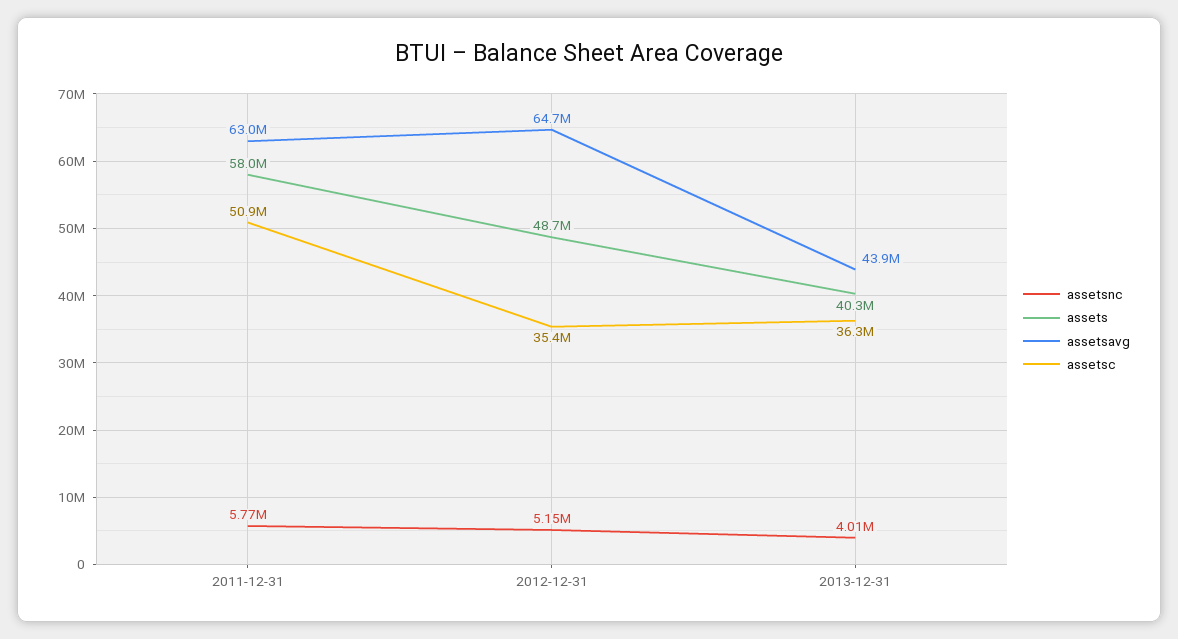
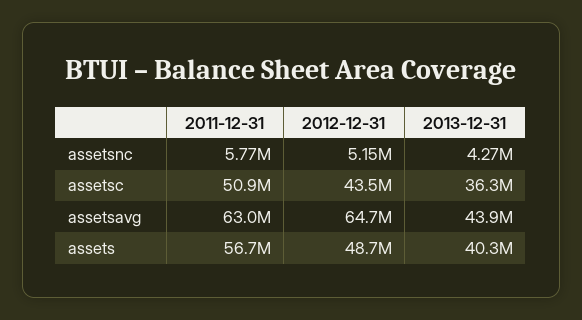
assets, 2011-12-31: 58000000 -> 56700000
assetsc, 2012-12-31: 35400000 -> 43500000
assetsnc, 2013-12-31: 4010000 -> 4270000

